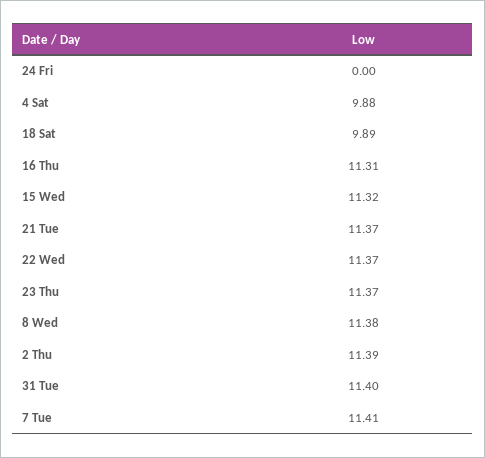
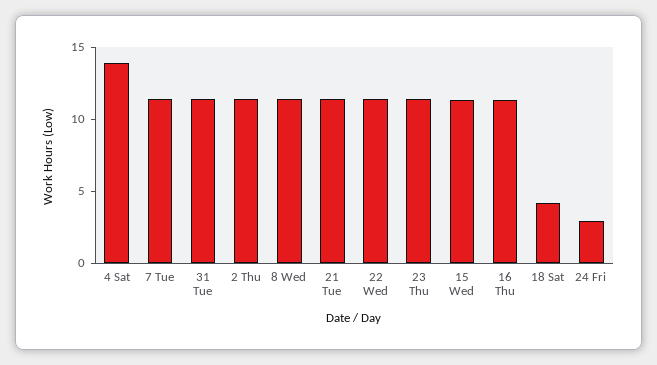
24 Fri: 0 -> 3
4 Sat: 9.88 -> 14
18 Sat: 9.89 -> 4

